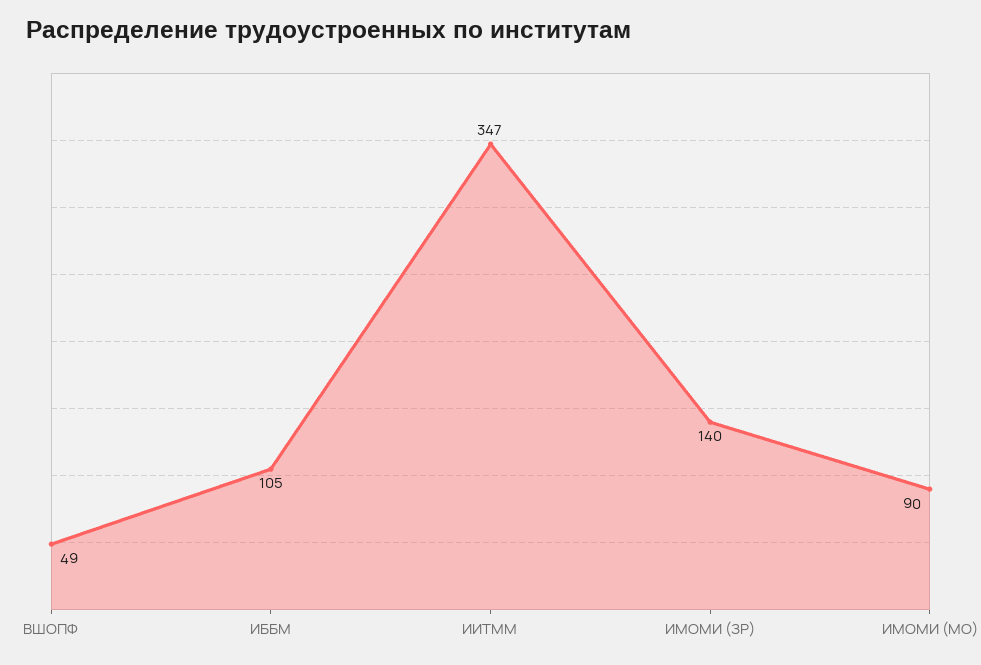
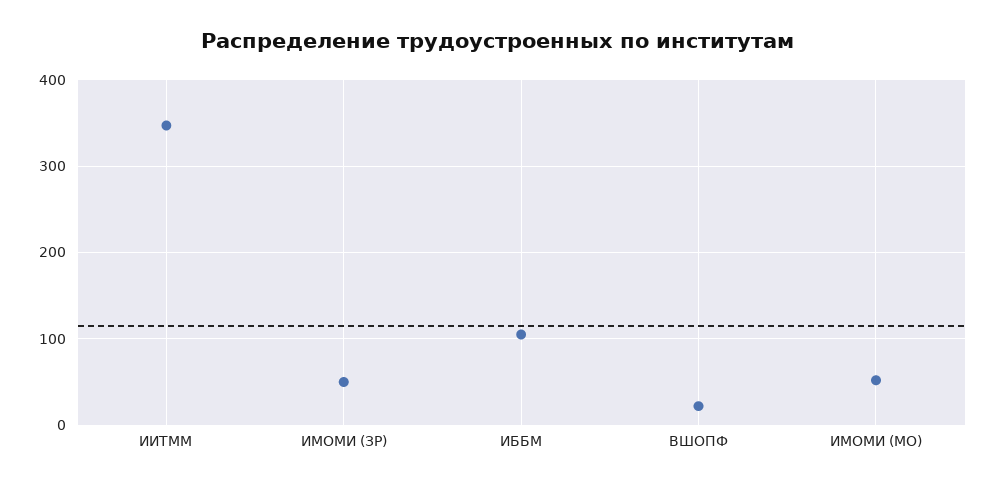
ВШОПФ: 49 -> 20
ИМОМИ (ЗР): 140 -> 50
ИМОМИ (МО): 90 -> 50

